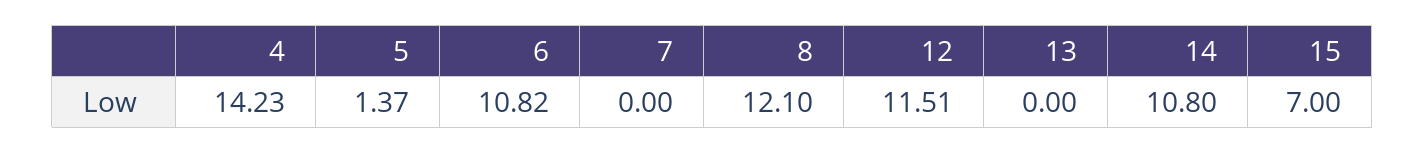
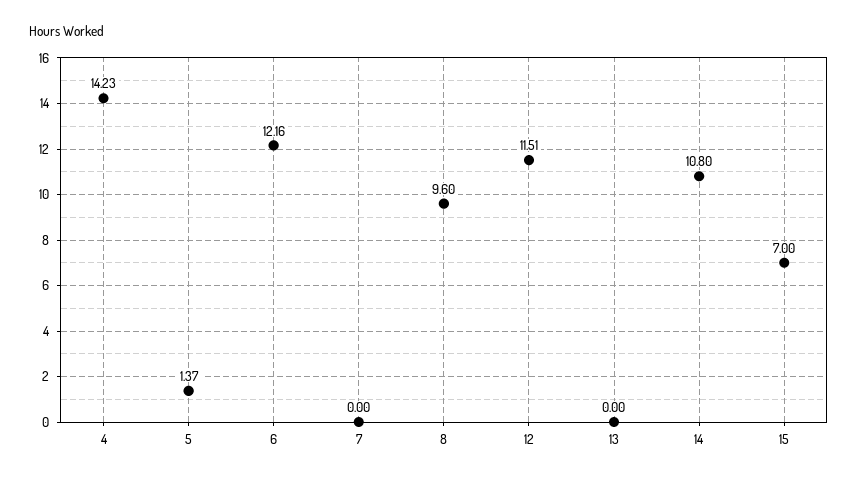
6: 10.82 -> 12.16
8: 12.1 -> 9.6

